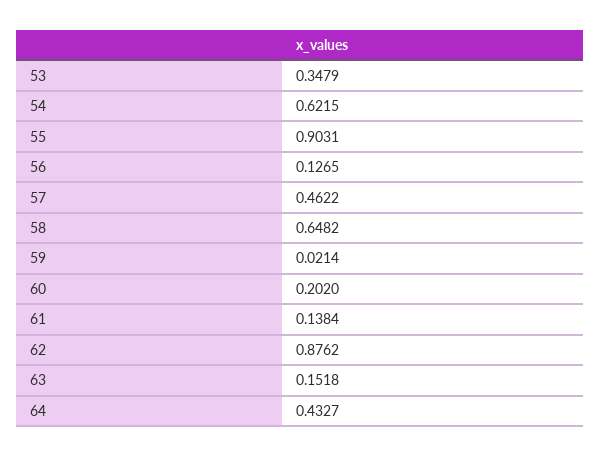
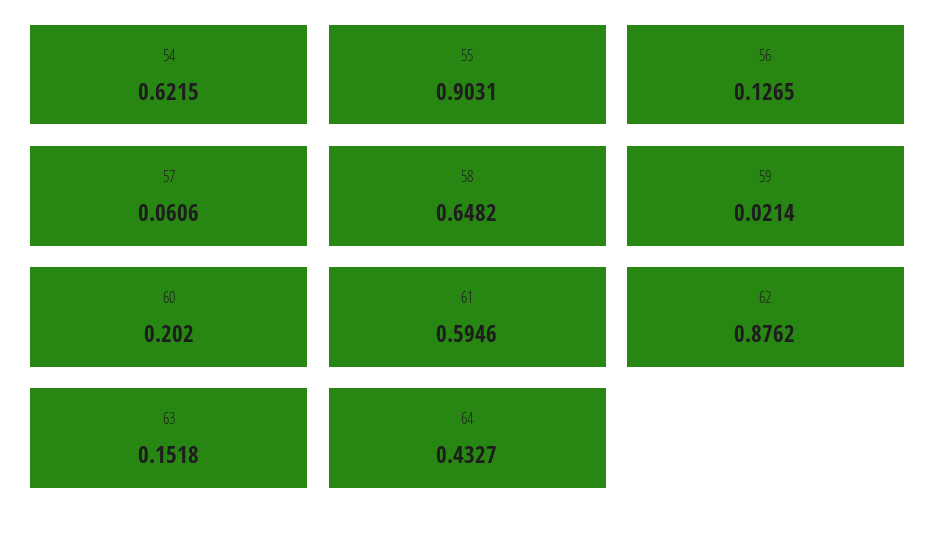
53: 0.3479 -> none
57: 0.4622 -> 0.0606
61: 0.1384 -> 0.5946

